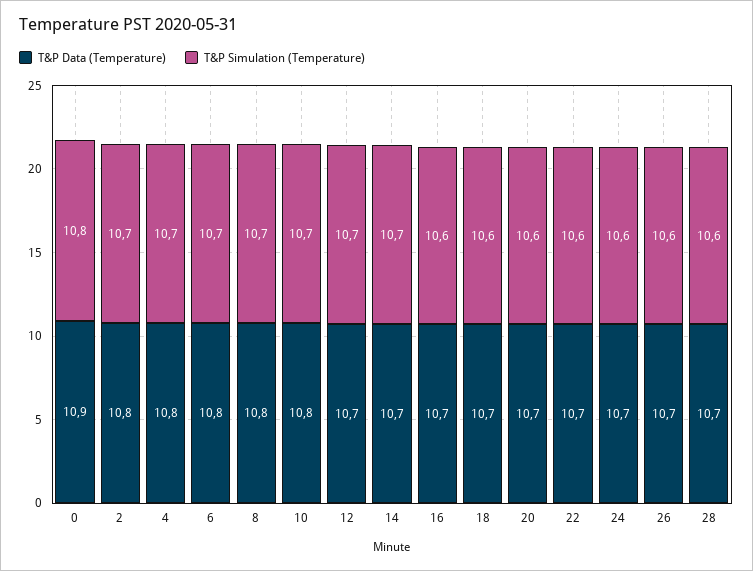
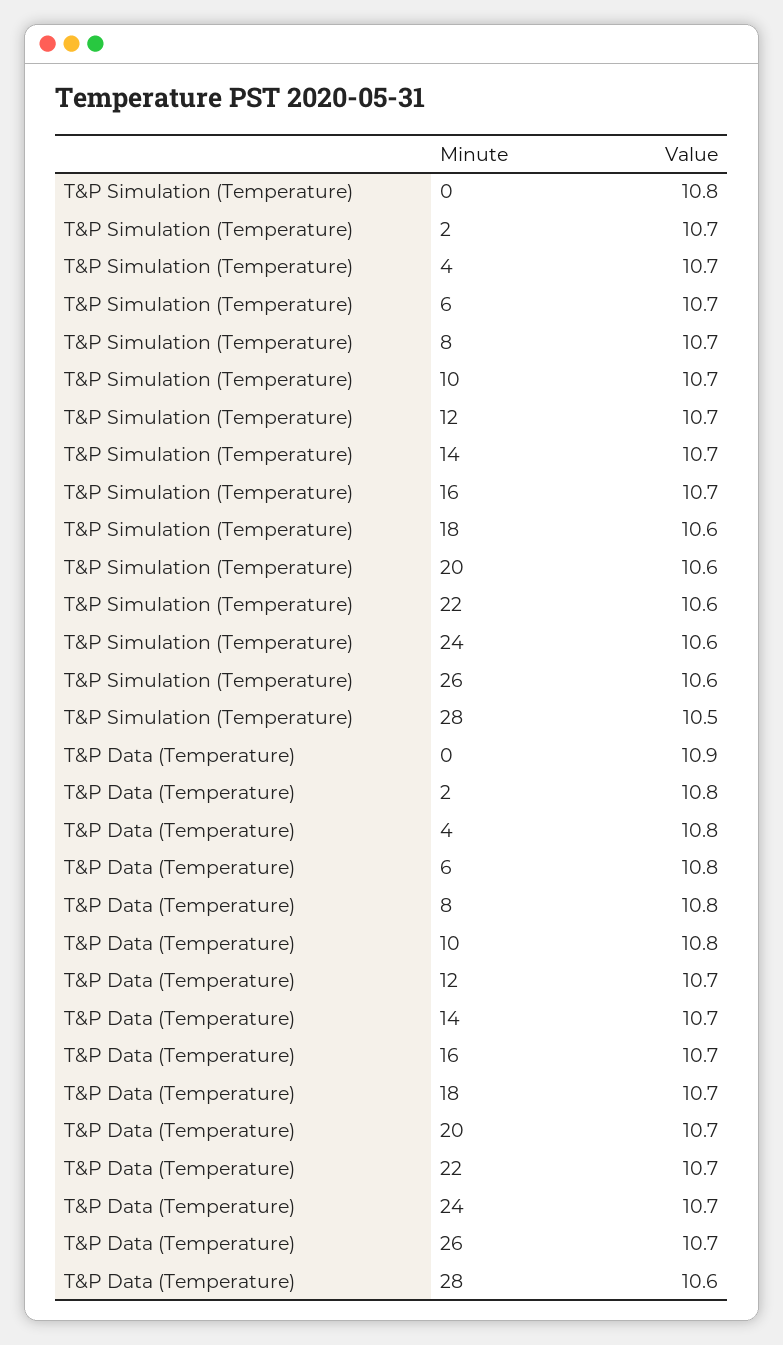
T&P Simulation (Temperature), 16: 10.6 -> 10.7
T&P Data (Temperature), 28: 10.7 -> 10.6
T&P Simulation (Temperature), 28: 10.6 -> 10.5

